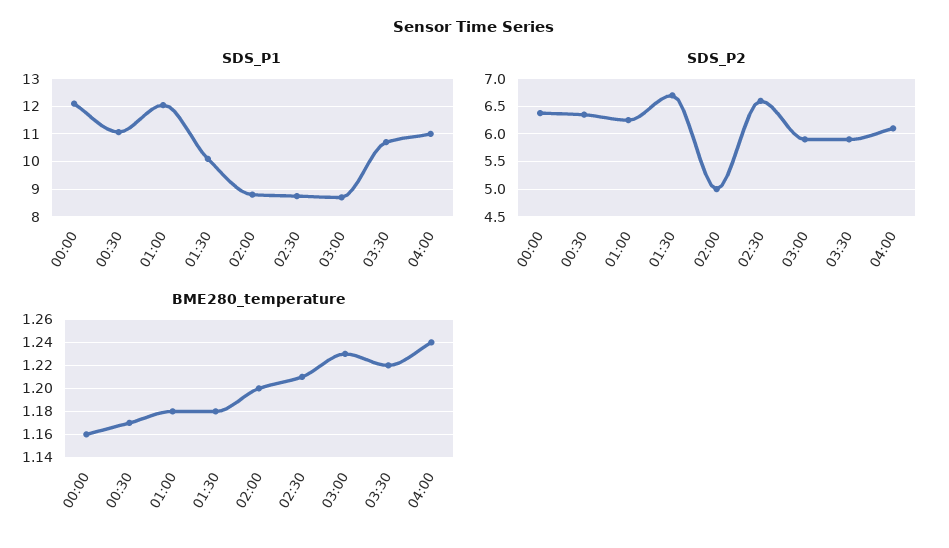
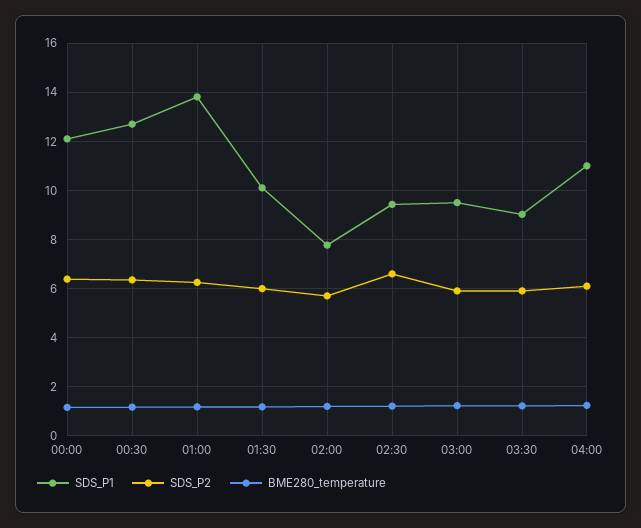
SDS_P1, 00:30: 11 -> 12.75
SDS_P1, 01:00: 12 -> 13.75
SDS_P1, 02:00: 8.75 -> 7.75
SDS_P1, 02:30: 8.75 -> 9.5
SDS_P1, 03:00: 8.75 -> 9.5
SDS_P1, 03:30: 10.75 -> 9
SDS_P2, 01:30: 6.75 -> 6
SDS_P2, 02:00: 5 -> 5.75

